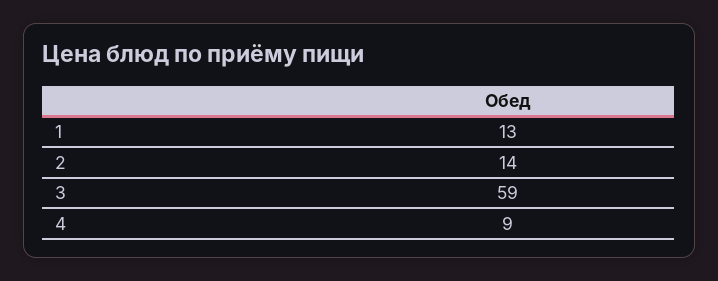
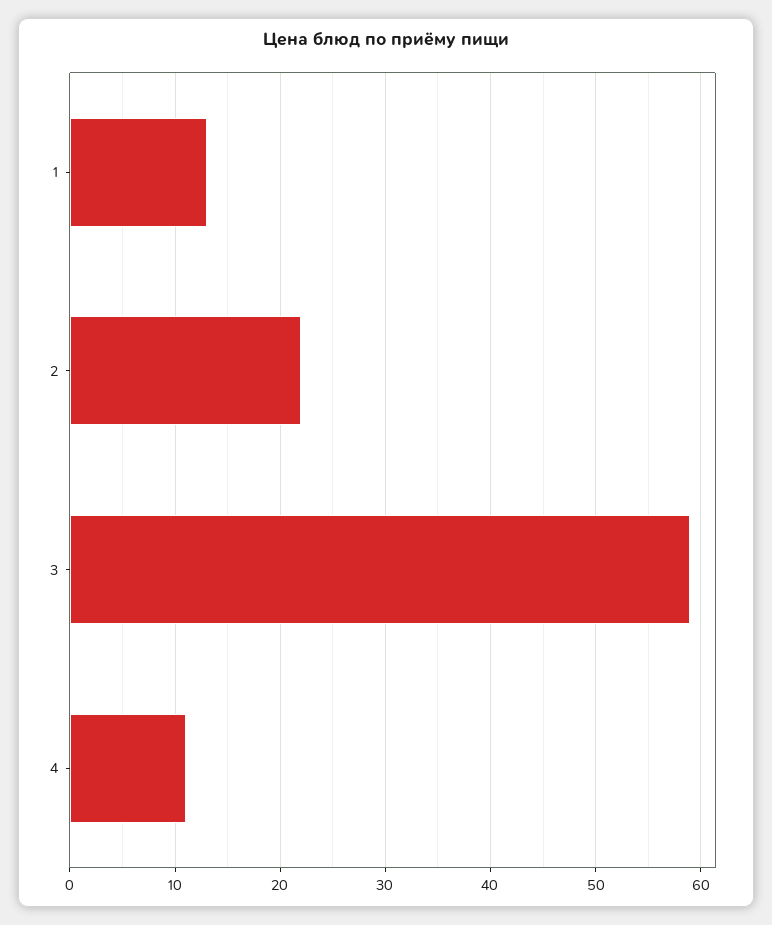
2: 14 -> 22
4: 9 -> 11

